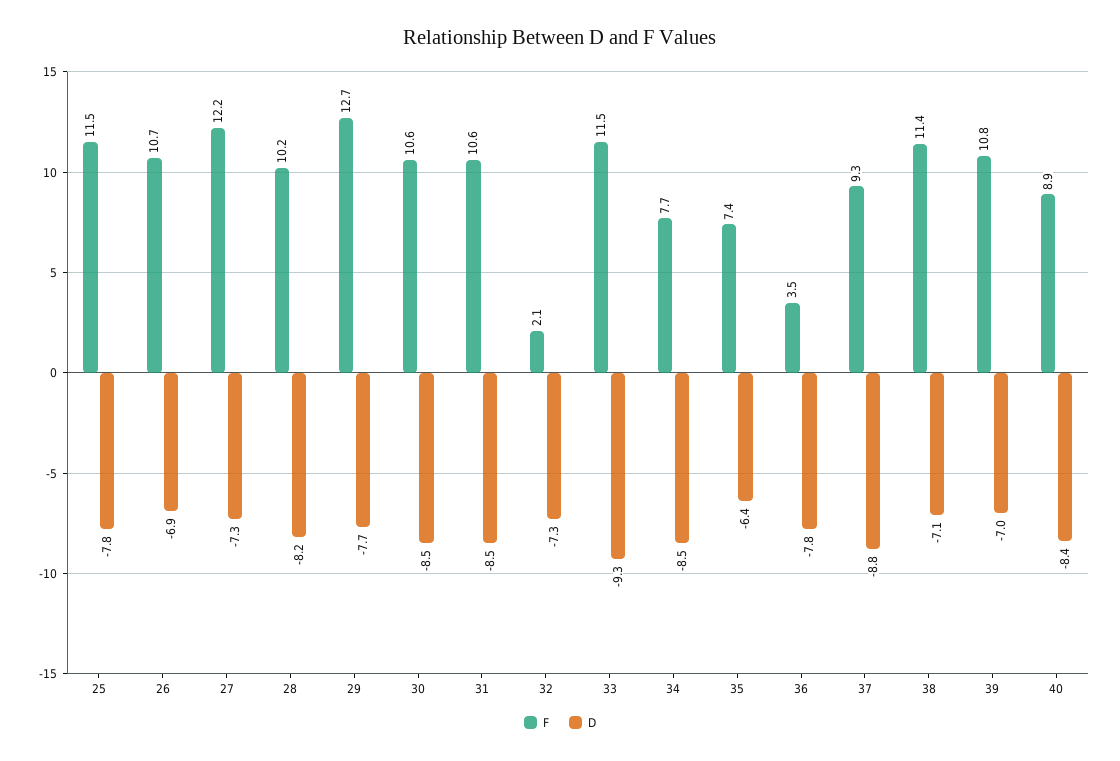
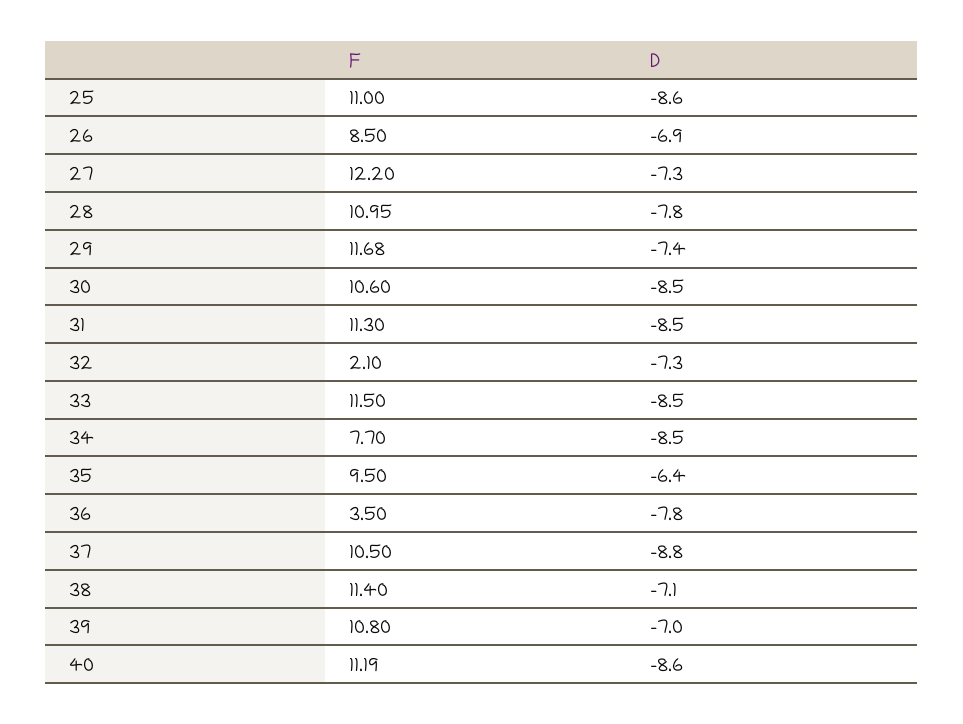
F, 25: 11.5 -> 11
D, 25: -7.8 -> -8.6
F, 26: 10.7 -> 8.5
F, 28: 10.2 -> 10.95
D, 28: -8.2 -> -7.8
F, 29: 12.7 -> 11.68
D, 29: -7.7 -> -7.4
F, 31: 10.6 -> 11.3
D, 33: -9.3 -> -8.5
F, 35: 7.4 -> 9.5
F, 37: 9.3 -> 10.5
F, 40: 8.9 -> 11.19
D, 40: -8.4 -> -8.6

